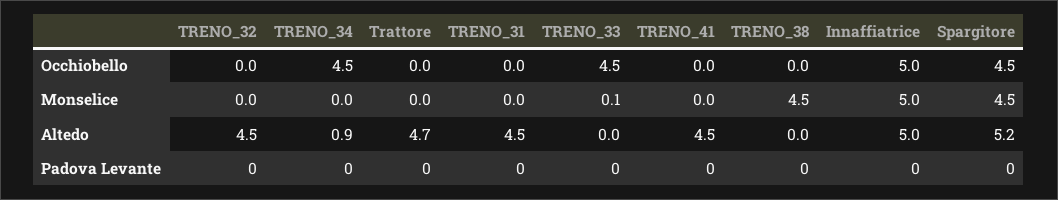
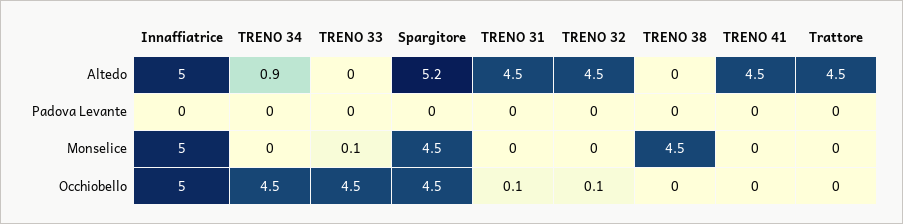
TRENO_32, Occhiobello: 0 -> 0.1
TRENO_31, Occhiobello: 0 -> 0.1
Trattore, Altedo: 4.7 -> 4.5

